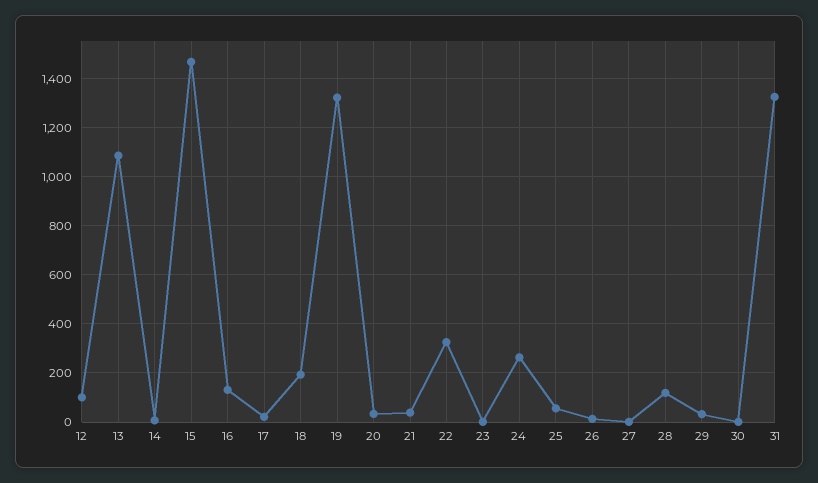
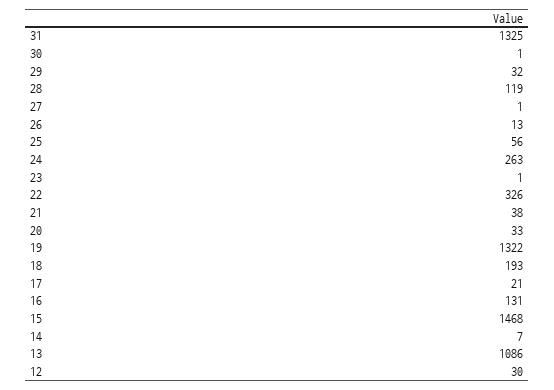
12: 100 -> 30

